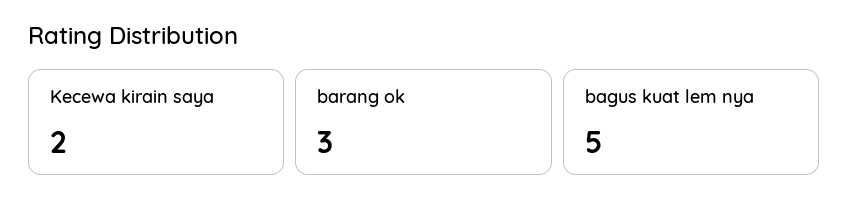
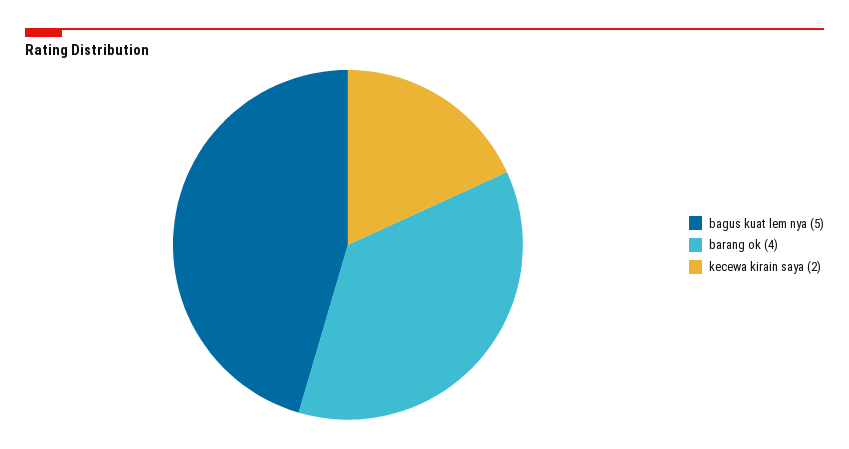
barang ok: 3 -> 4

